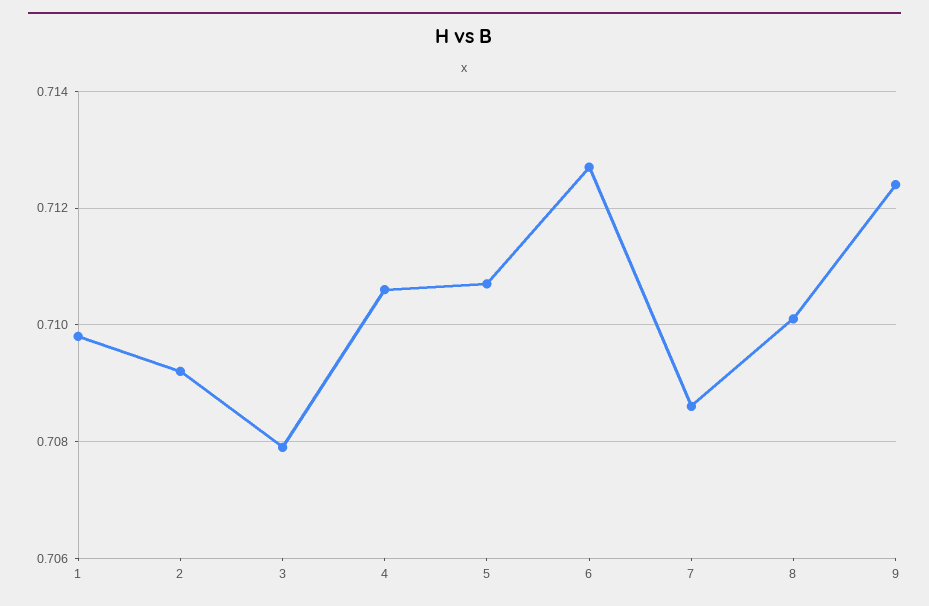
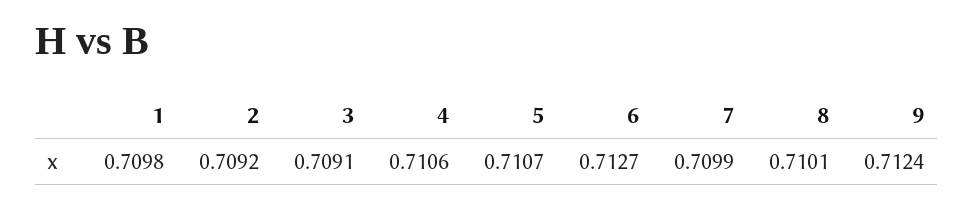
3: 0.708 -> 0.7091
7: 0.7085 -> 0.7099

